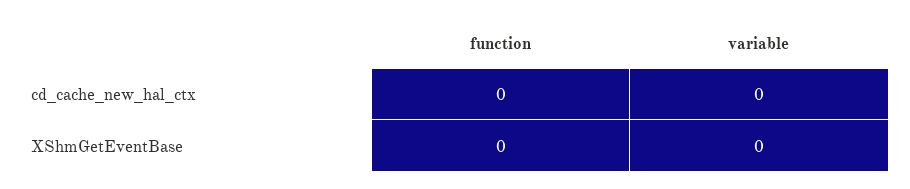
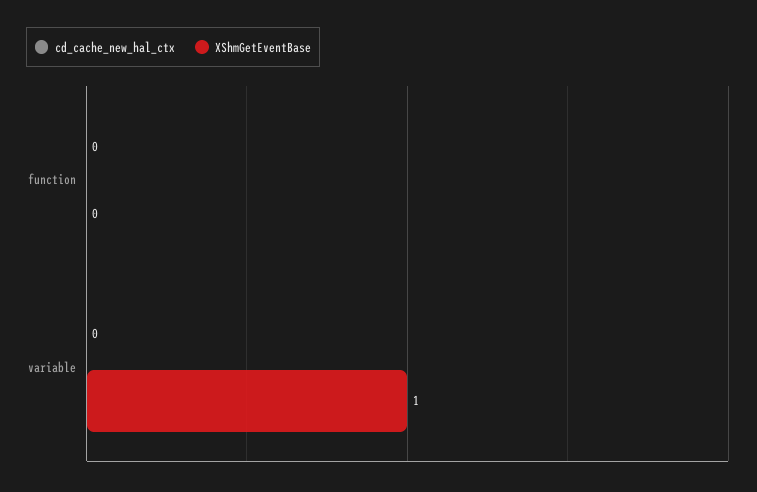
XShmGetEventBase, variable: 0 -> 1

